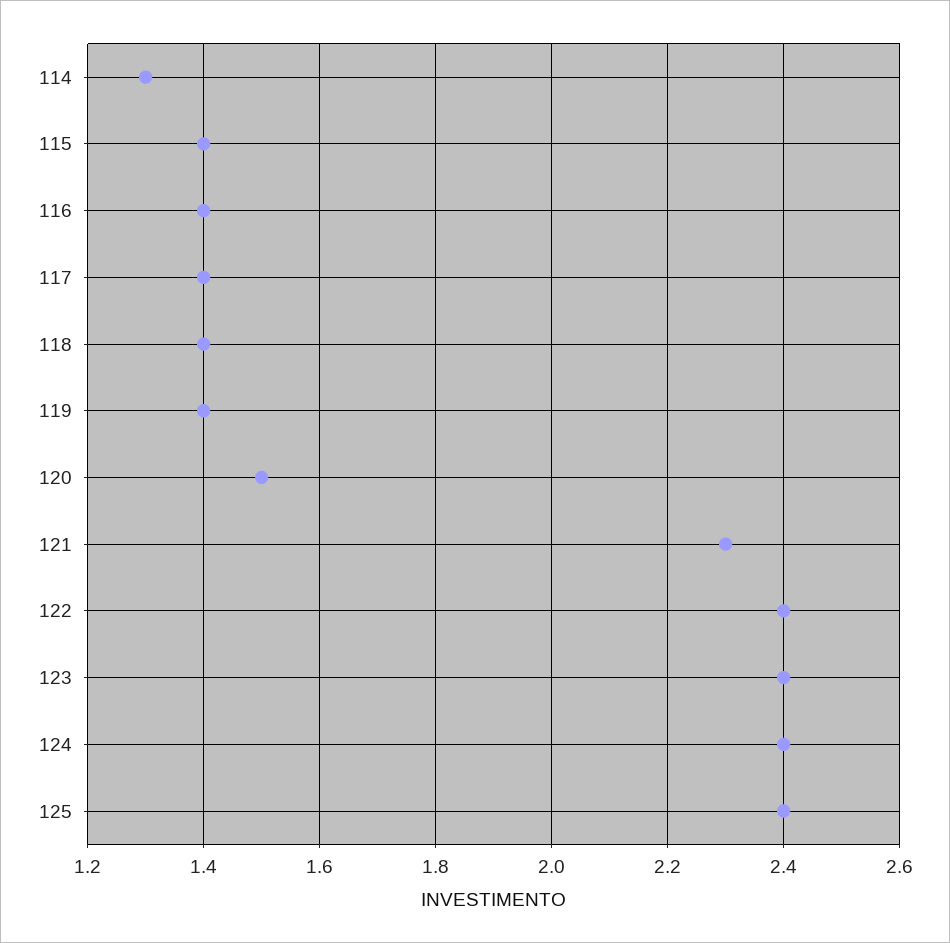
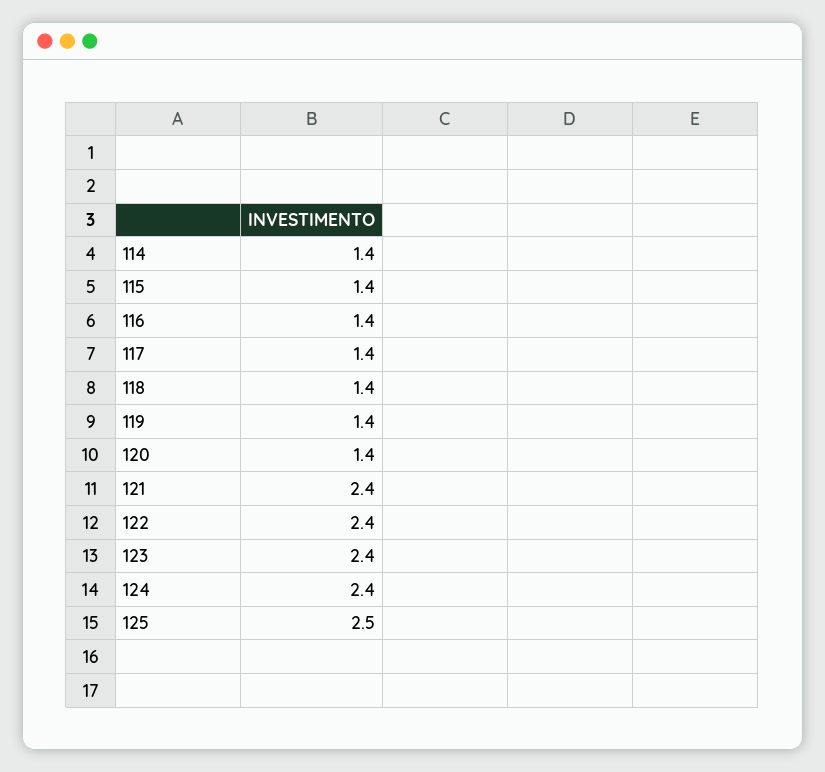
114: 1.3 -> 1.4
120: 1.5 -> 1.4
121: 2.3 -> 2.4
125: 2.4 -> 2.5

